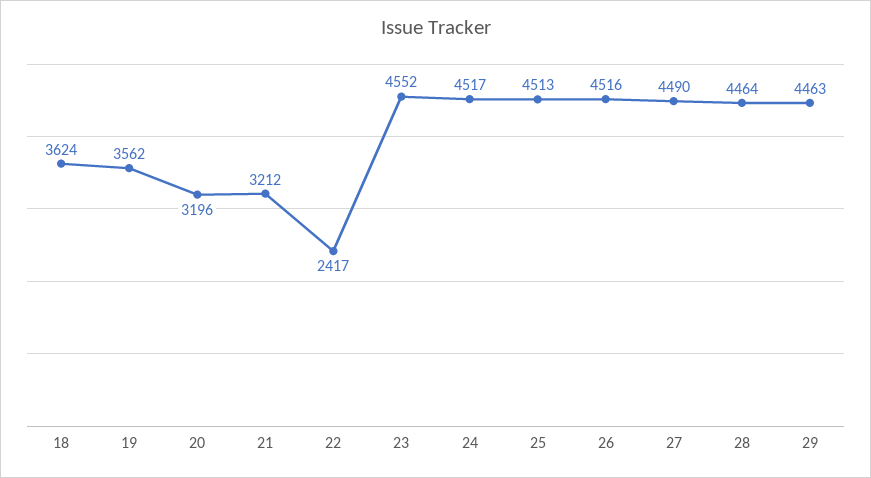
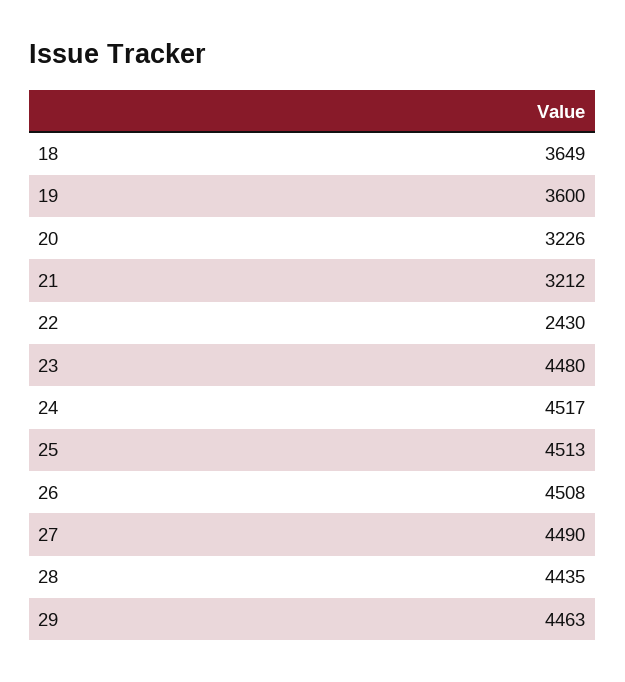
18: 3624 -> 3649
19: 3562 -> 3600
20: 3196 -> 3226
22: 2417 -> 2430
23: 4552 -> 4480
26: 4516 -> 4508
28: 4464 -> 4435

